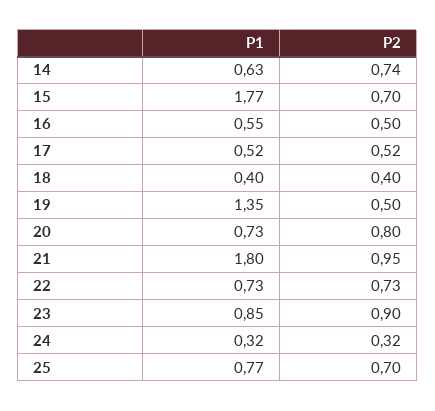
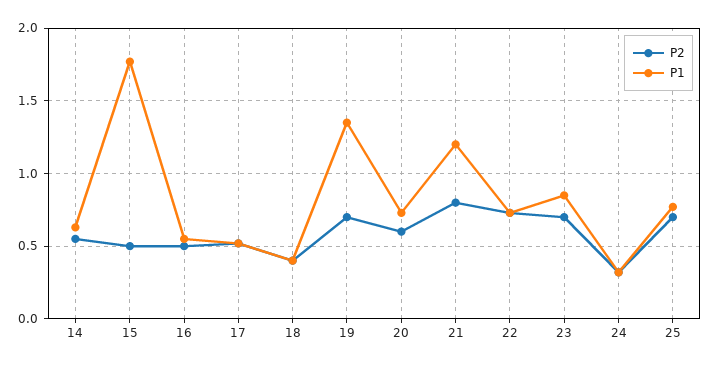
P2, 14: 0.74 -> 0.55
P2, 15: 0.7 -> 0.5
P2, 19: 0.5 -> 0.7
P2, 20: 0.8 -> 0.6
P1, 21: 1.8 -> 1.2
P2, 21: 0.95 -> 0.8
P2, 23: 0.9 -> 0.7

